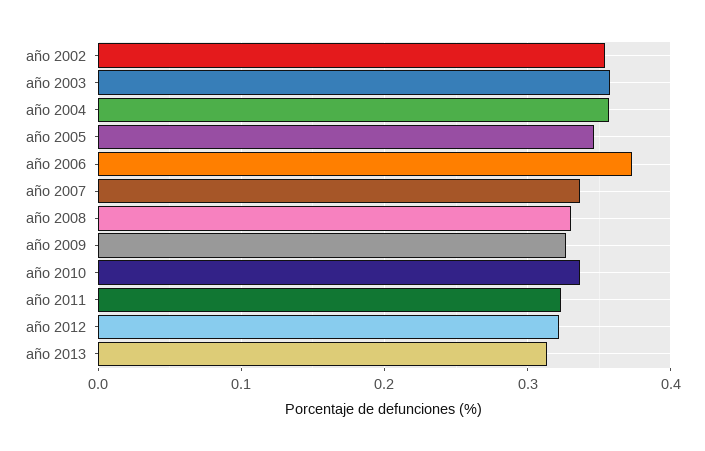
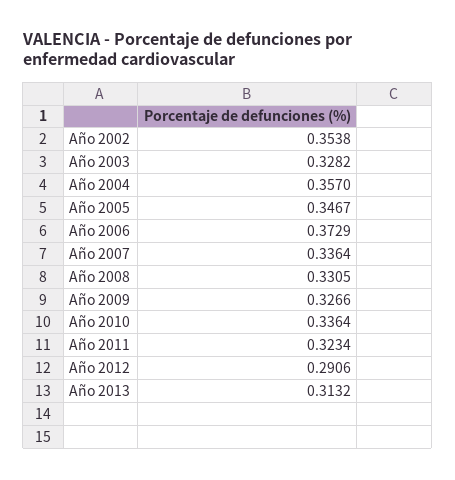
año 2003: 0.36 -> 0.3282
año 2012: 0.32 -> 0.2906

